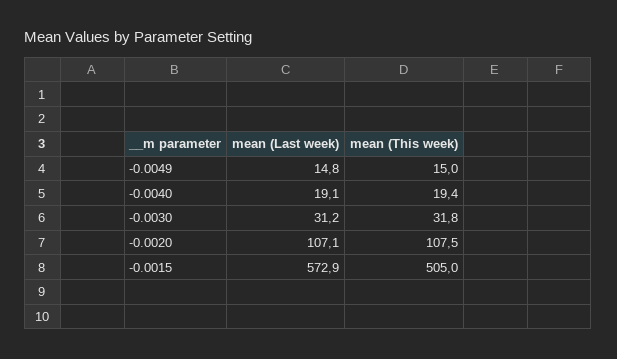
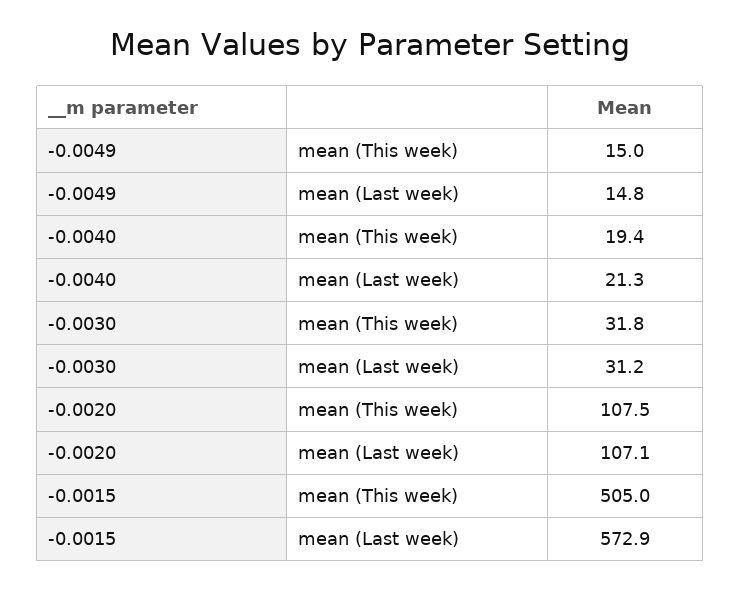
mean (Last week), -0.0040: 19.1 -> 21.3

